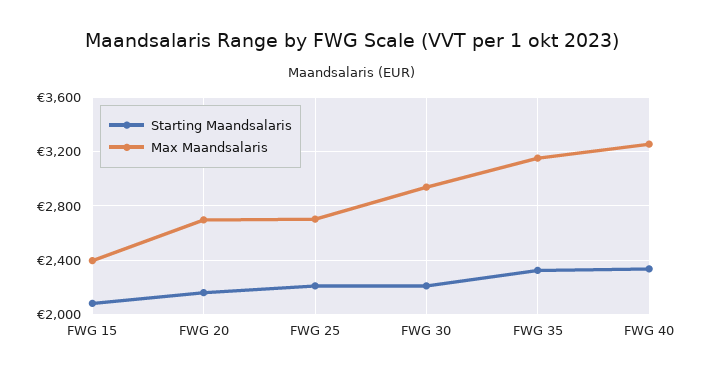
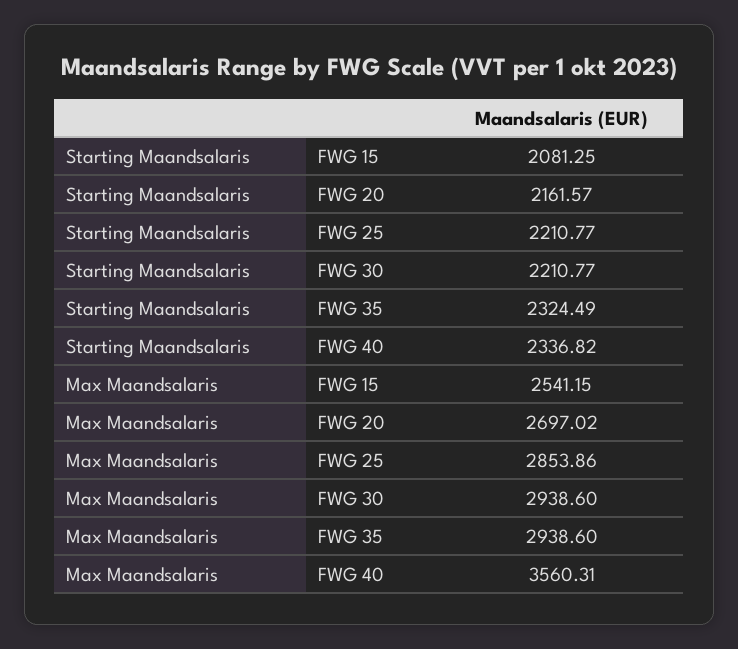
Max Maandsalaris, FWG 15: 2400 -> 2541.15
Max Maandsalaris, FWG 25: 2700 -> 2853.86
Max Maandsalaris, FWG 35: 3150 -> 2938.6
Max Maandsalaris, FWG 40: 3250 -> 3560.31

